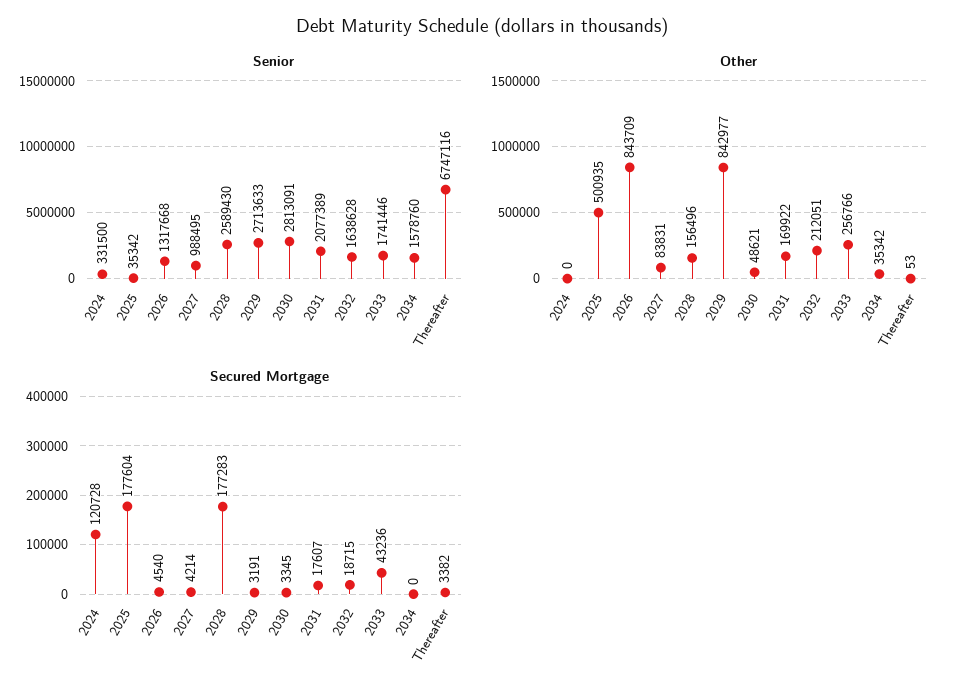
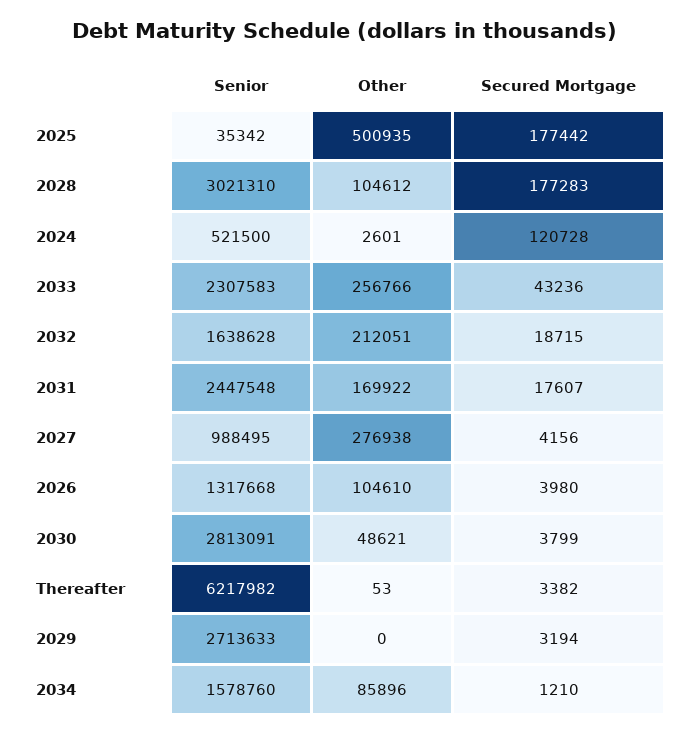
Senior, 2024: 331500 -> 521500
Senior, 2028: 2589430 -> 3021310
Senior, 2031: 2077389 -> 2447548
Senior, 2033: 1741446 -> 2307583
Senior, Thereafter: 6747116 -> 6217982
Other, 2024: 0 -> 2601
Other, 2026: 843709 -> 104610
Other, 2027: 83831 -> 276938
Other, 2028: 156496 -> 104612
Other, 2029: 842977 -> 0
Other, 2034: 35342 -> 85896
Secured Mortgage, 2025: 177604 -> 177442
Secured Mortgage, 2026: 4540 -> 3980
Secured Mortgage, 2027: 4214 -> 4156
Secured Mortgage, 2029: 3191 -> 3194
Secured Mortgage, 2030: 3345 -> 3799
Secured Mortgage, 2034: 0 -> 1210

